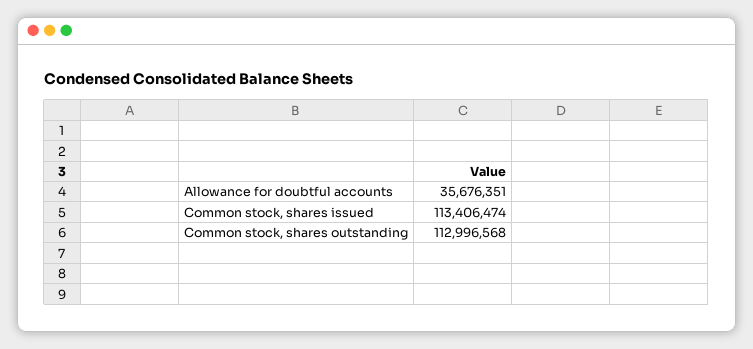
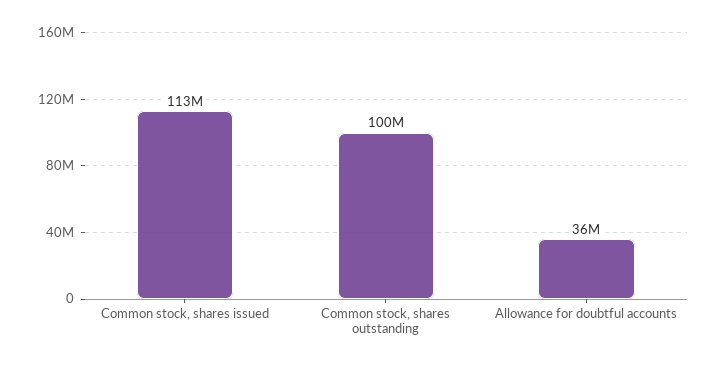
Common stock, shares outstanding: 112996568 -> 100000000

